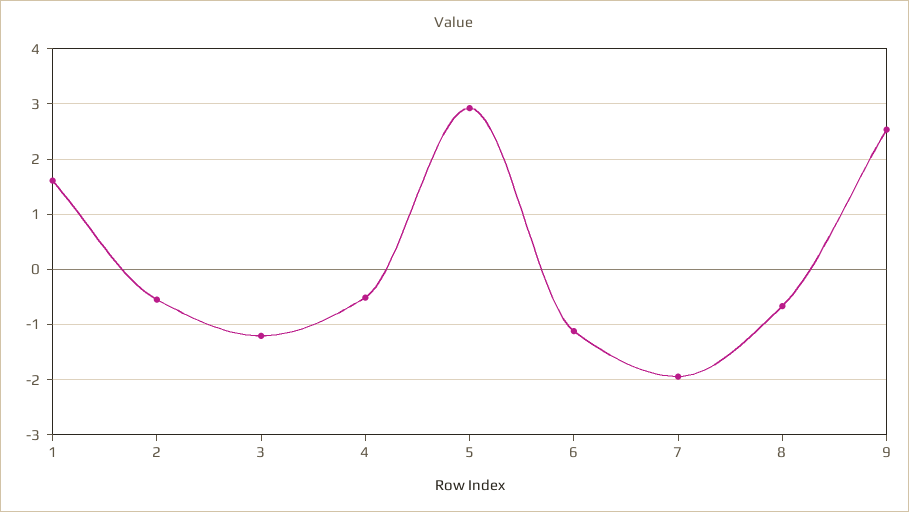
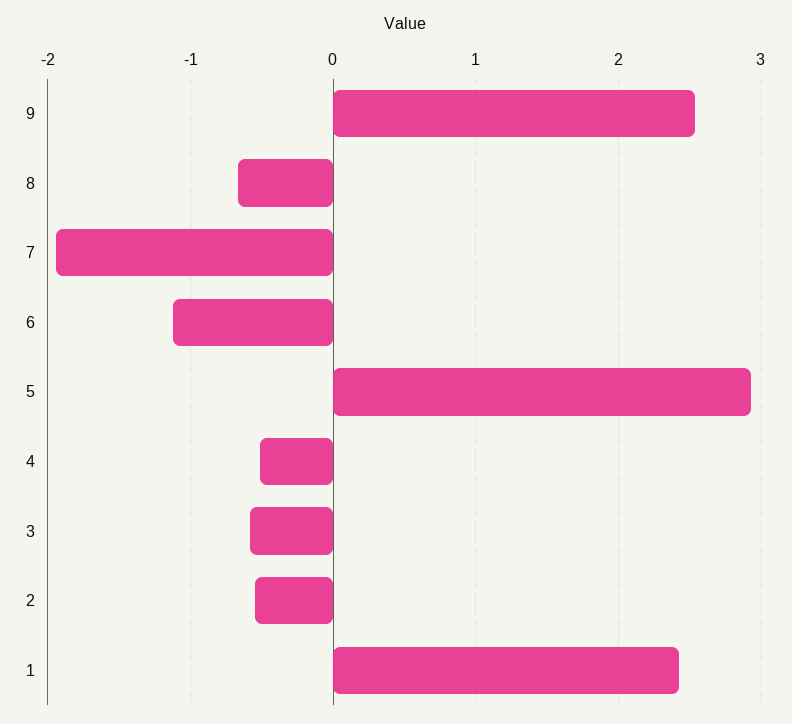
1: 1.6 -> 2.4
3: -1.2 -> -0.6

